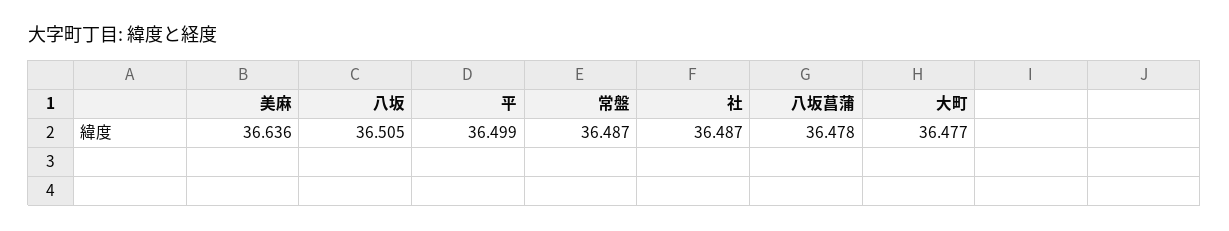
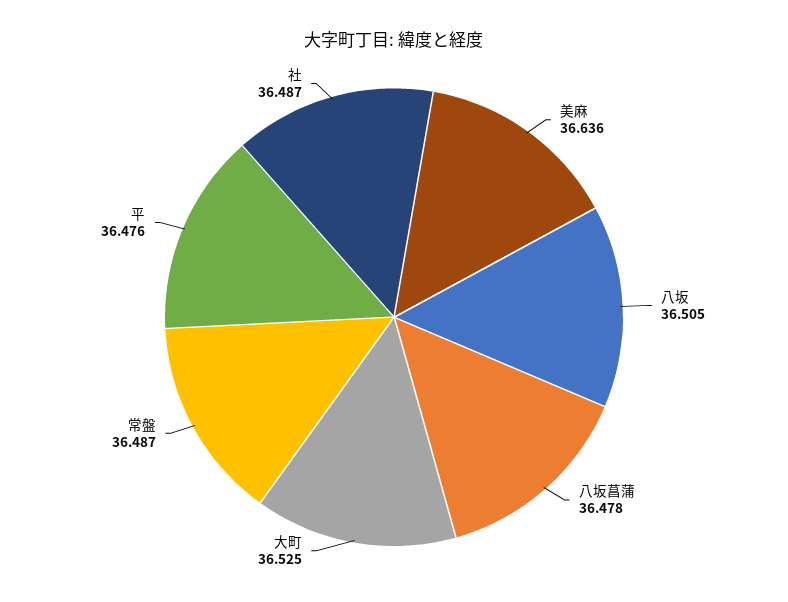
平: 36.499 -> 36.476
大町: 36.477 -> 36.525

